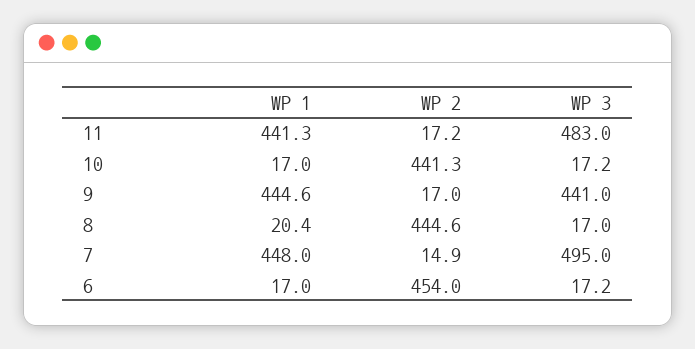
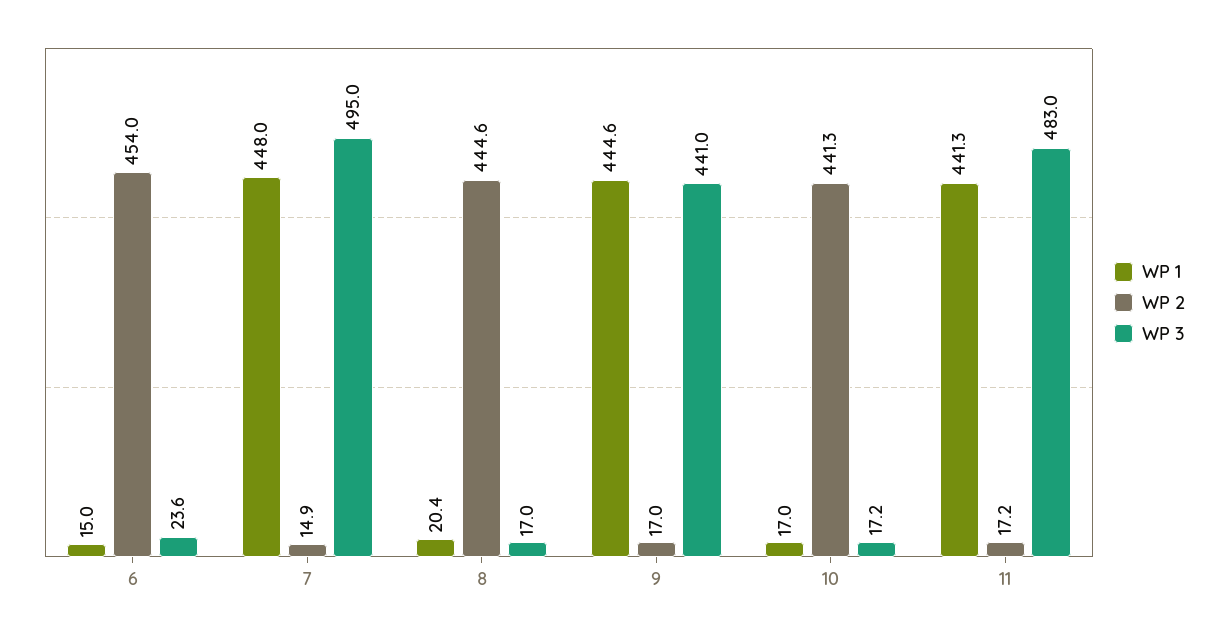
WP 1, 6: 17 -> 15
WP 3, 6: 17.2 -> 23.6

